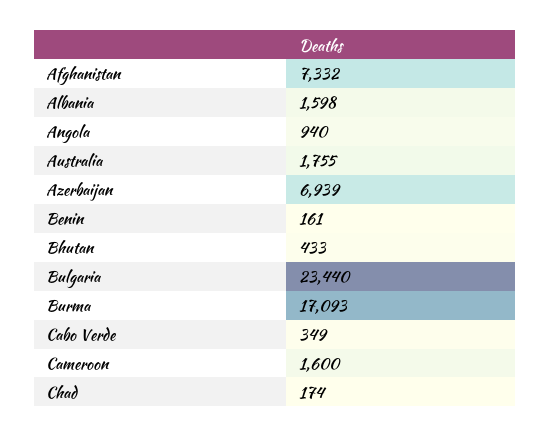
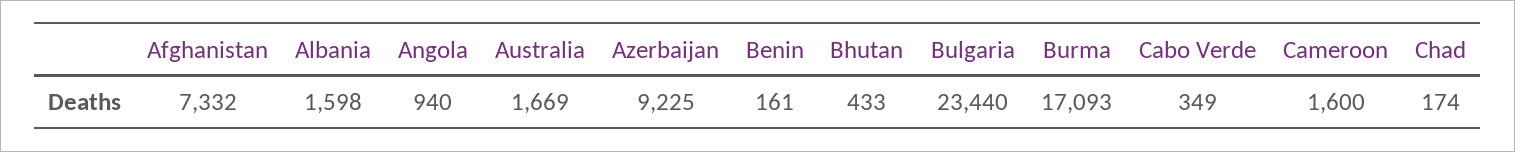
Australia: 1755 -> 1669
Azerbaijan: 6939 -> 9225

